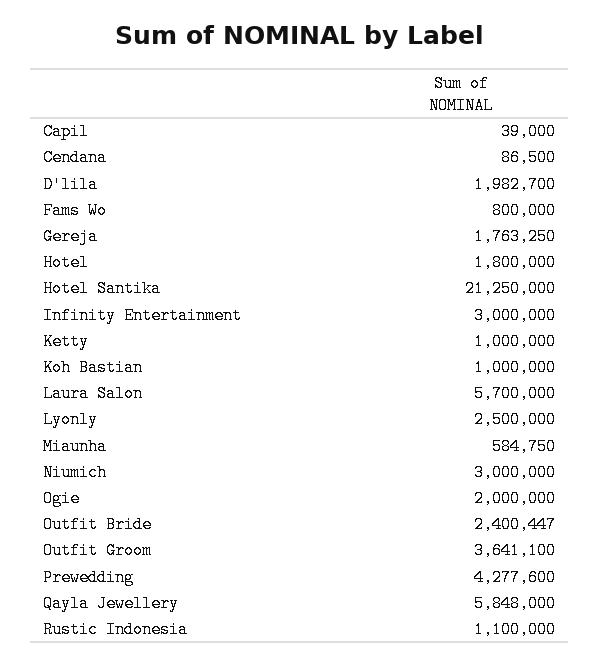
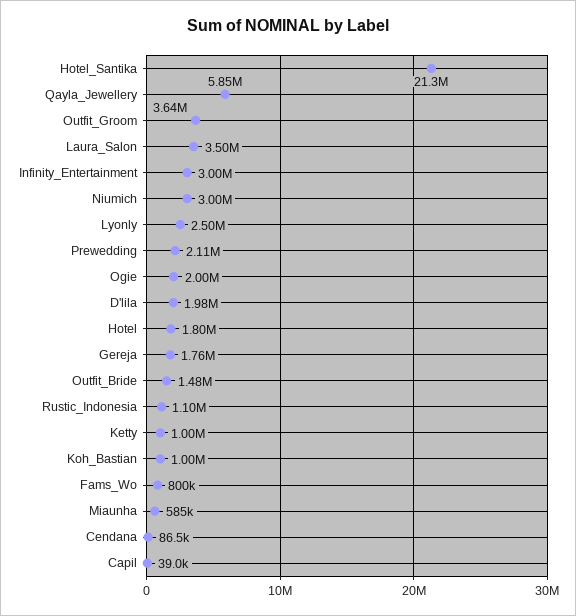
Laura Salon: 5700000 -> 3500000
Outfit Bride: 2400447 -> 1480000
Prewedding: 4277600 -> 2110000

